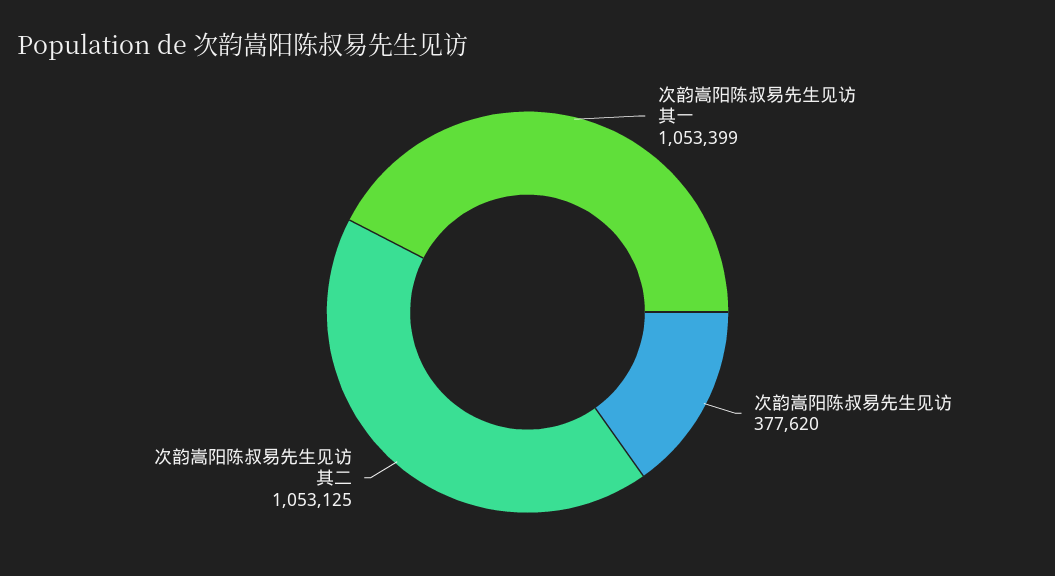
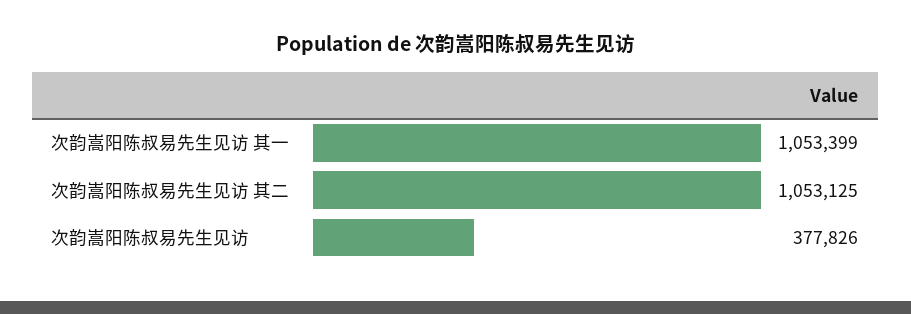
次韵嵩阳陈叔易先生见访: 377620 -> 377826

